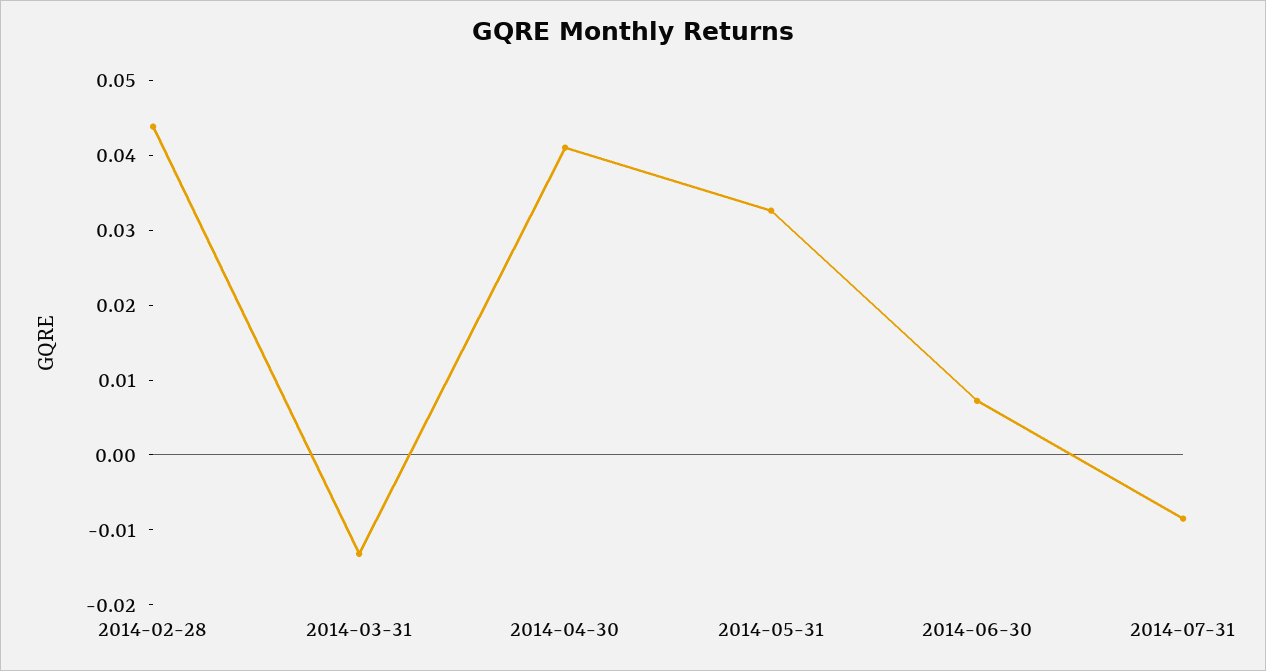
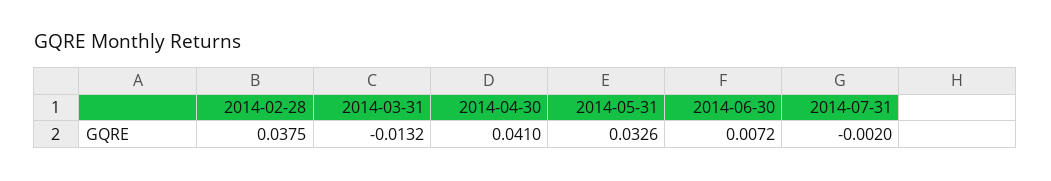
2014-02-28: 0.044 -> 0.0375
2014-07-31: -0.008 -> -0.002

